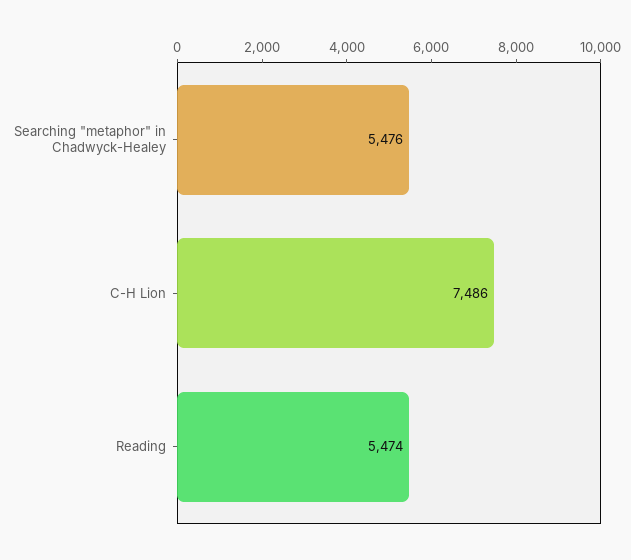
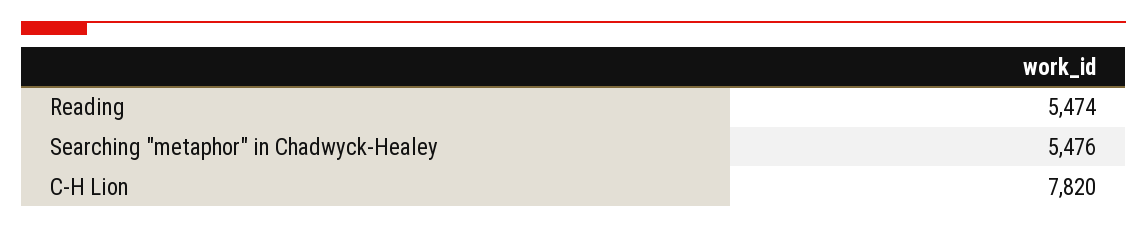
C-H Lion: 7486 -> 7820

